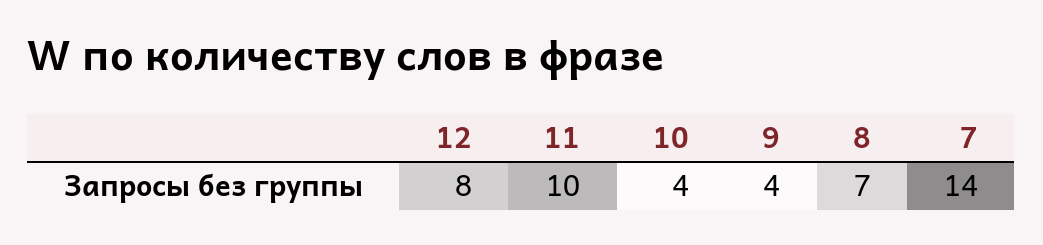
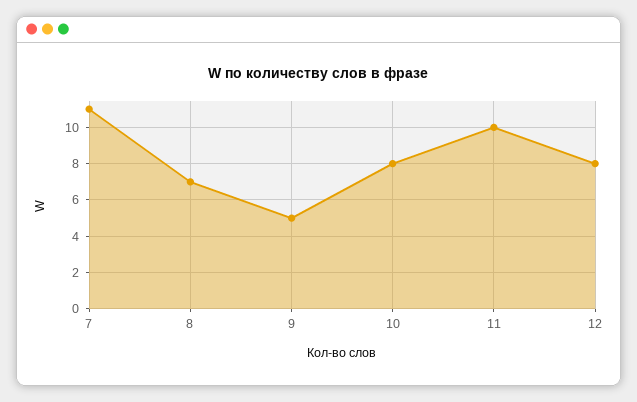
10: 4 -> 8
9: 4 -> 5
7: 14 -> 11

